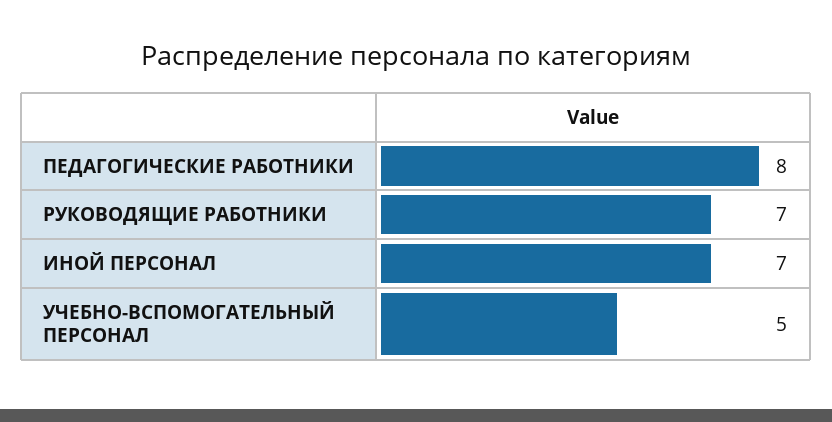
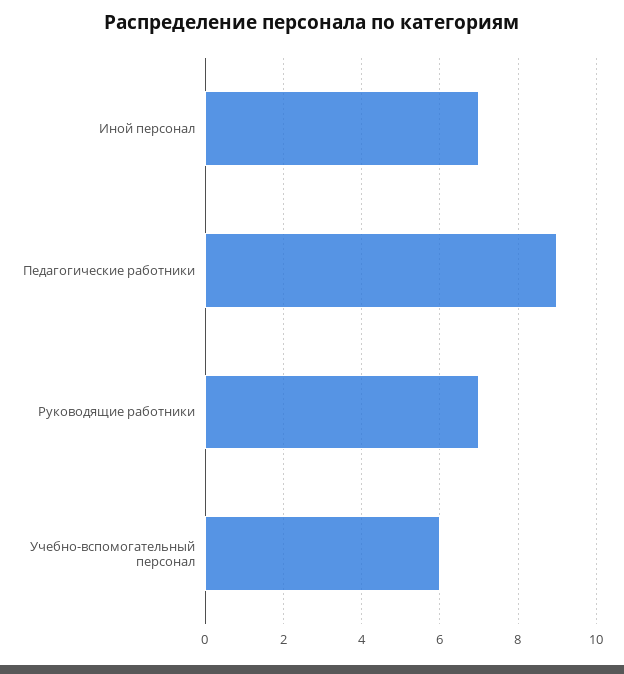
ПЕДАГОГИЧЕСКИЕ РАБОТНИКИ: 8 -> 9
УЧЕБНО-ВСПОМОГАТЕЛЬНЫЙ ПЕРСОНАЛ: 5 -> 6

